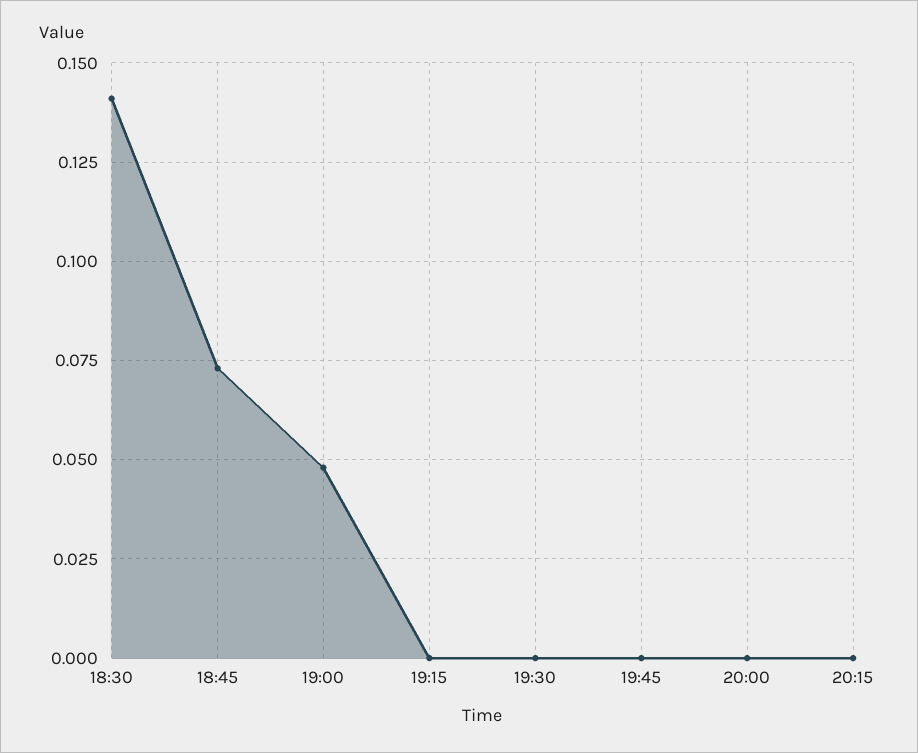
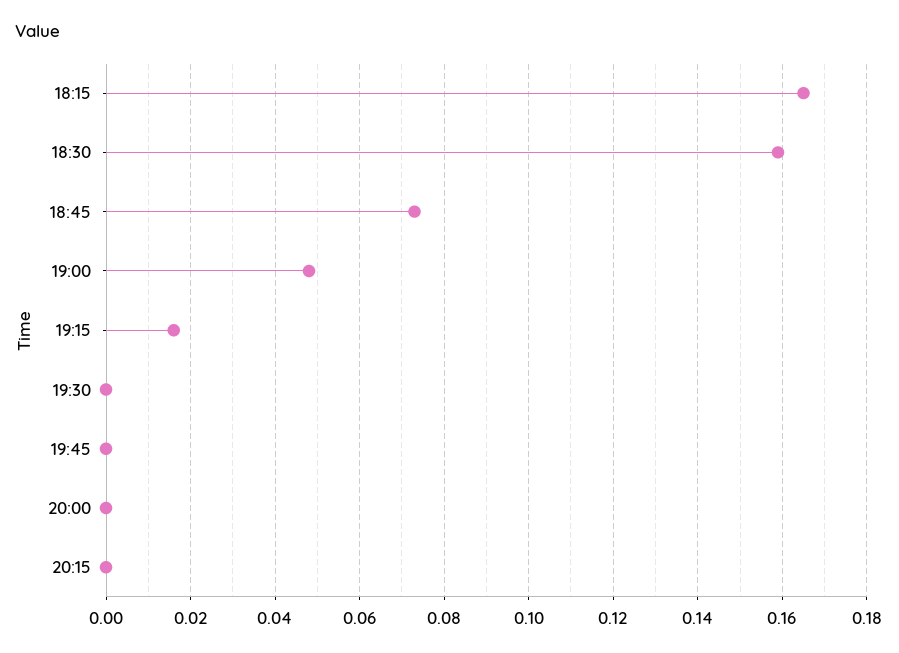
18:30: 0.14 -> 0.16
19:15: 0 -> 0.015
18:15: none -> 0.165

